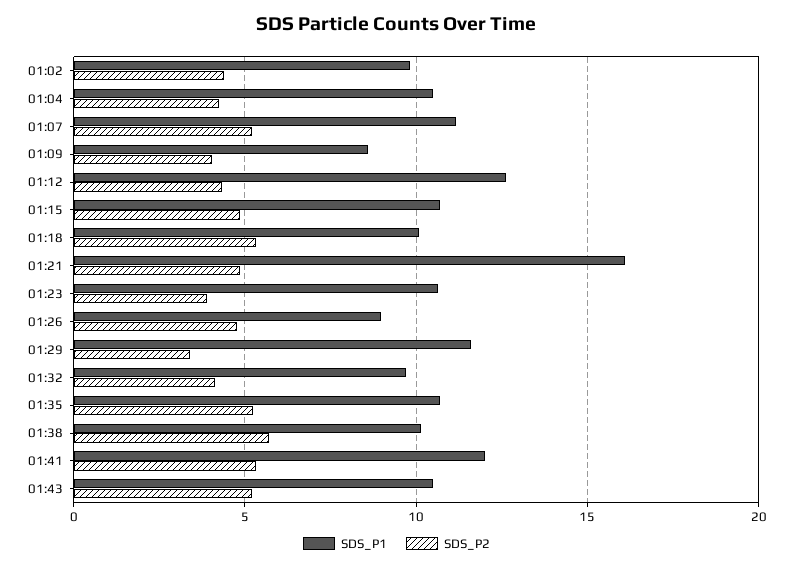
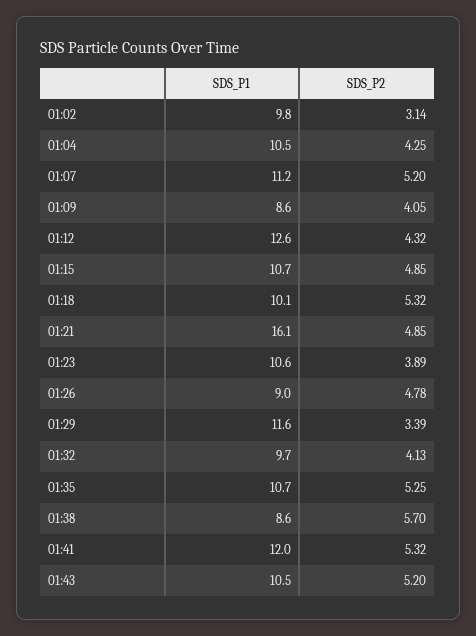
SDS_P2, 01:02: 4.5 -> 3.14
SDS_P1, 01:38: 10 -> 8.6

